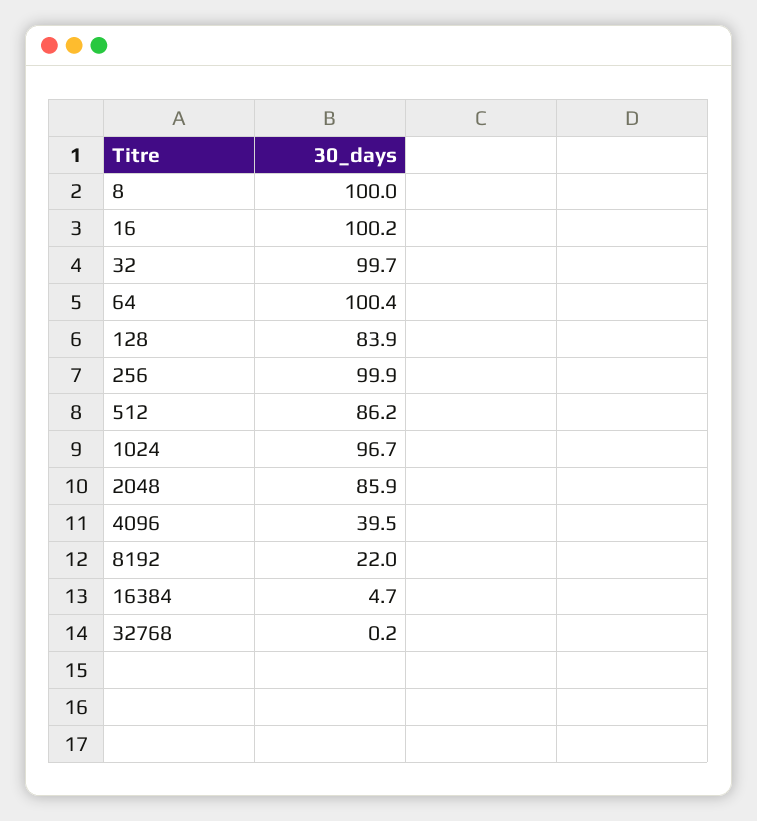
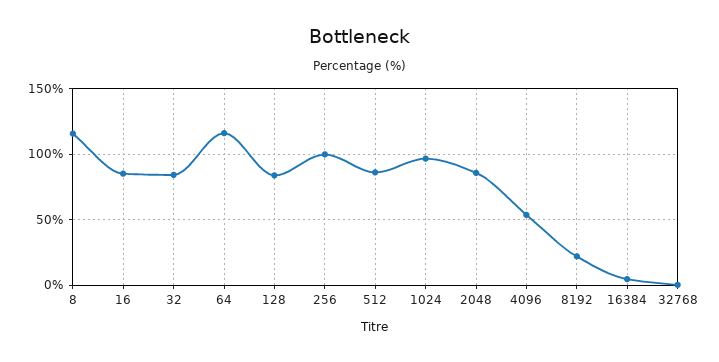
8: 100 -> 115
16: 100.2 -> 85
32: 99.7 -> 85
64: 100.4 -> 115
4096: 39.5 -> 55

